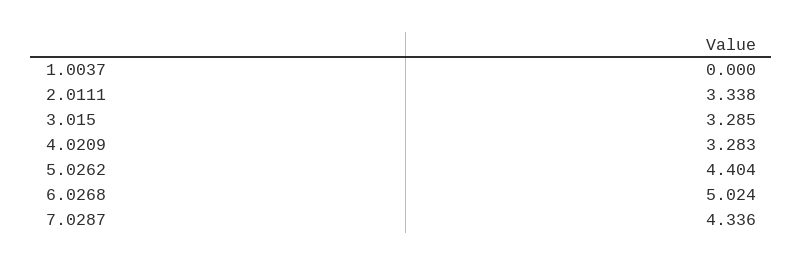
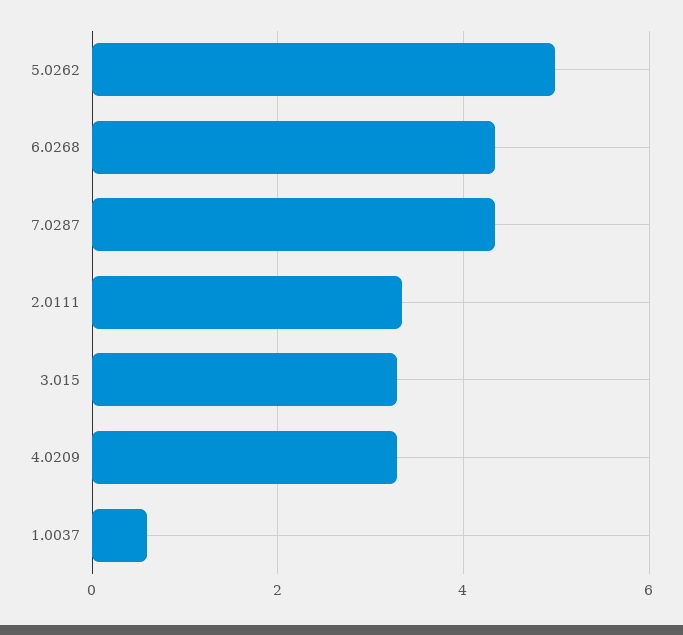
1.0037: 0 -> 0.6
5.0262: 4.404 -> 5
6.0268: 5.024 -> 4.4

